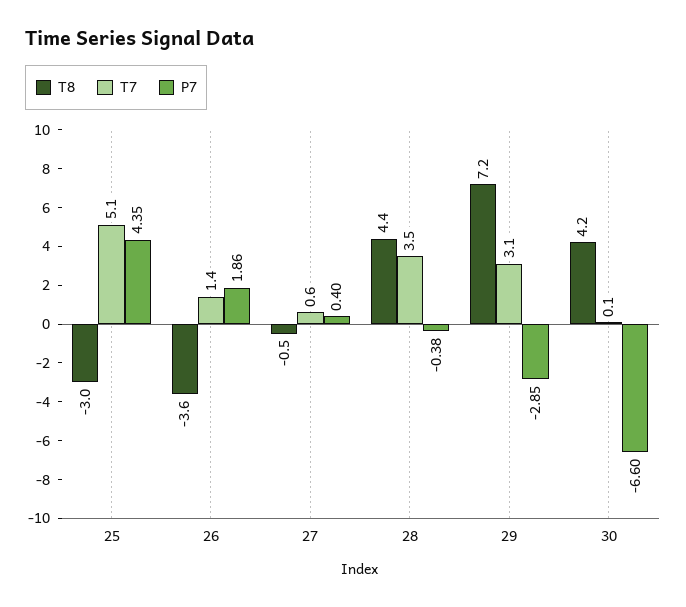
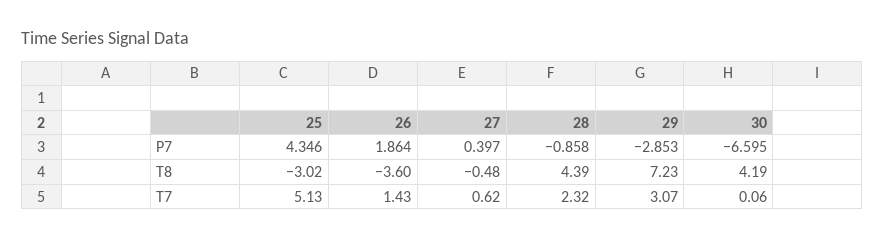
T7, 28: 3.5 -> 2.32
P7, 28: -0.38 -> -0.858

